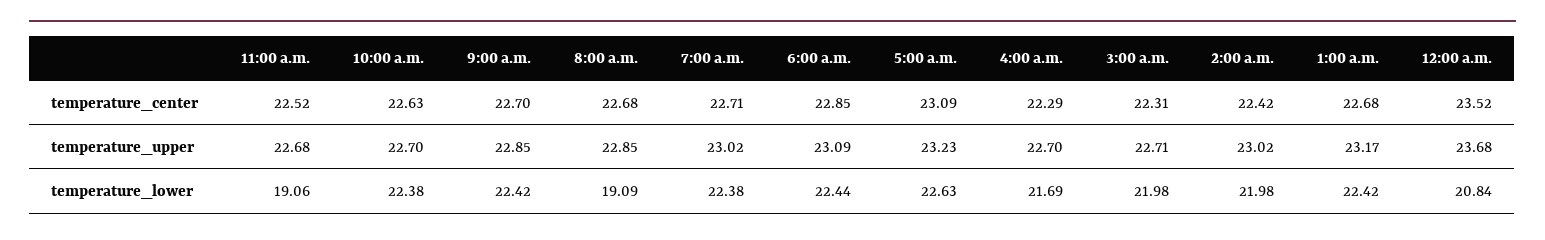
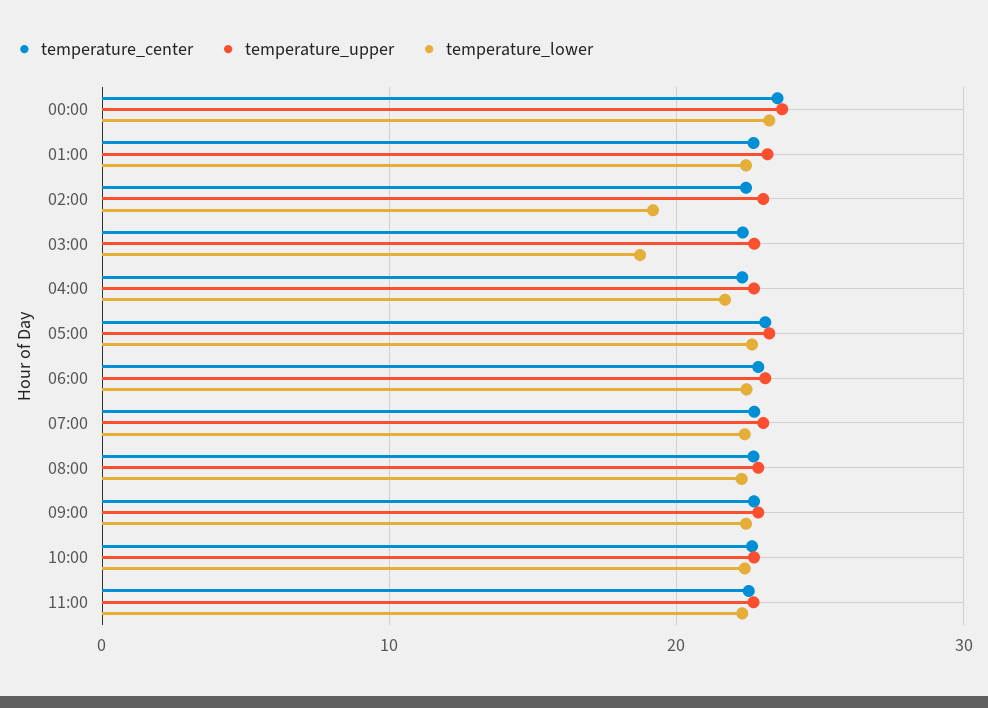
temperature_lower, 11:00 a.m.: 19.06 -> 22
temperature_lower, 8:00 a.m.: 19.09 -> 22
temperature_lower, 3:00 a.m.: 21.98 -> 19
temperature_lower, 2:00 a.m.: 21.98 -> 19
temperature_lower, 12:00 a.m.: 20.84 -> 23

